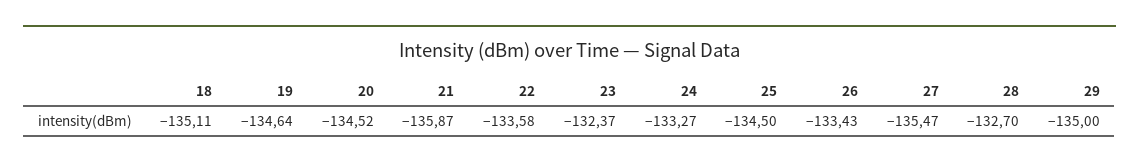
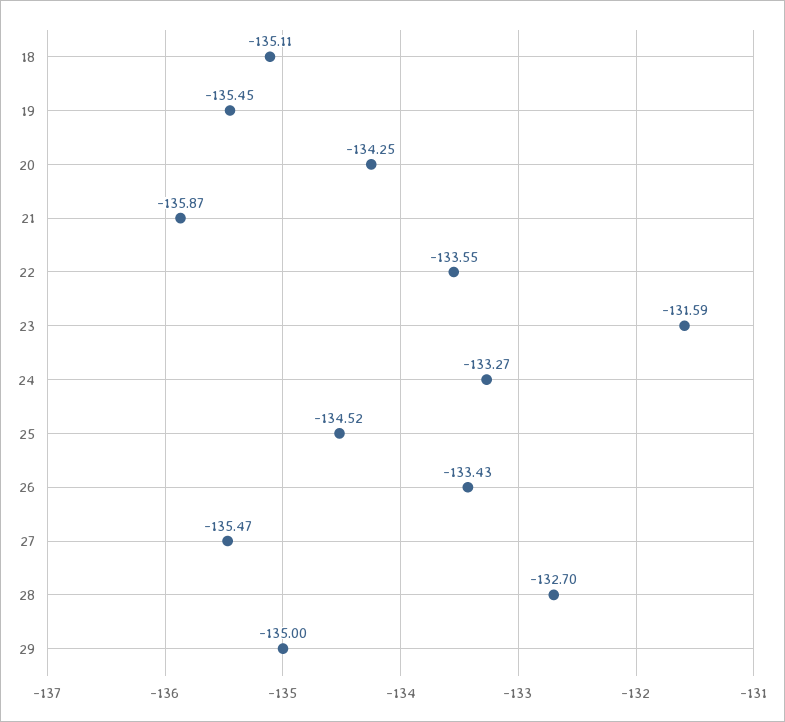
19: -134.64 -> -135.45
20: -134.52 -> -134.25
22: -133.58 -> -133.55
23: -132.37 -> -131.59
25: -134.5 -> -134.52

